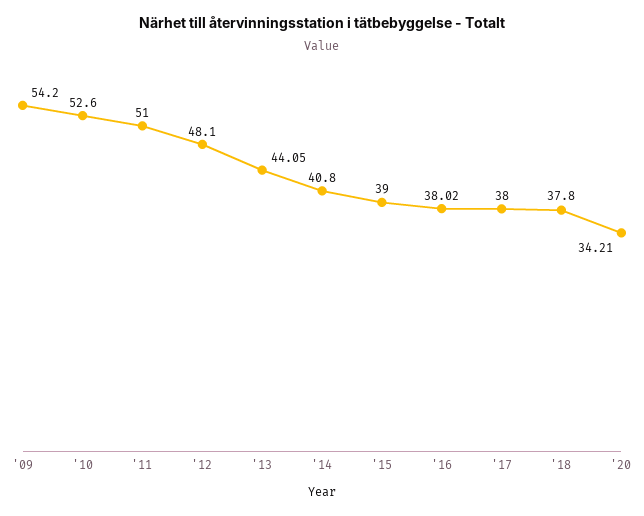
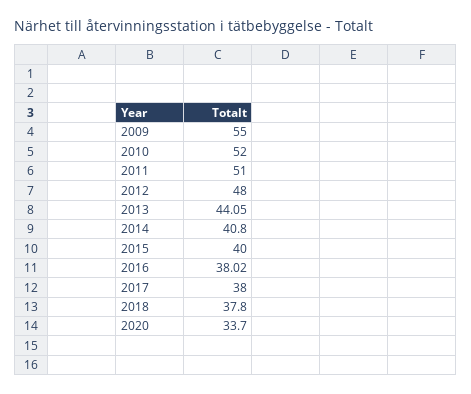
'09: 54.2 -> 55
'10: 52.6 -> 52
'12: 48.1 -> 48
'15: 39 -> 40
'20: 34.21 -> 33.7

